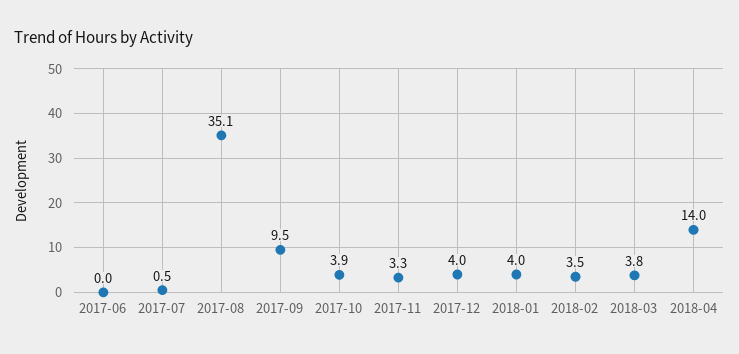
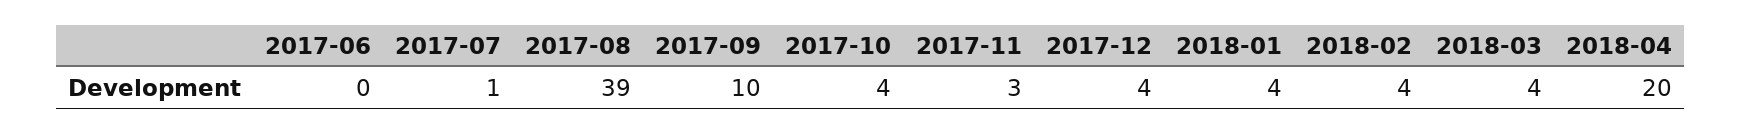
2017-08: 35.1 -> 39
2018-04: 14 -> 20

